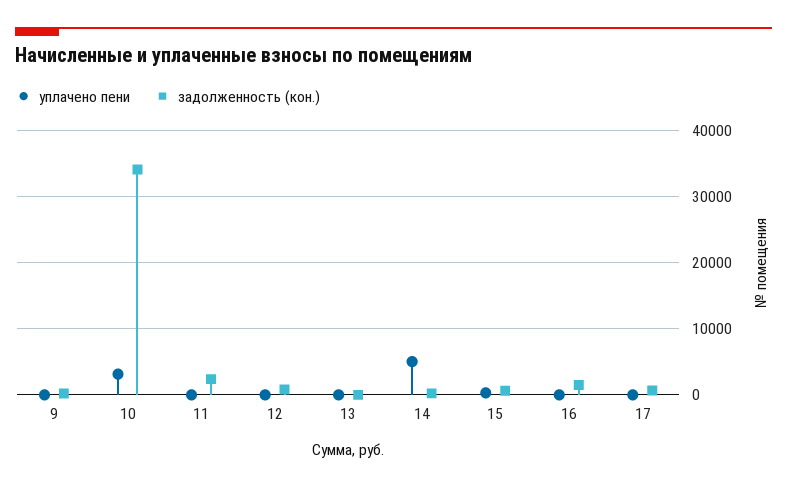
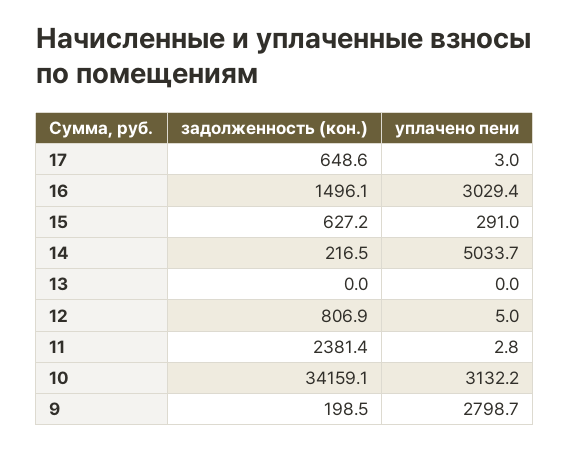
уплачено пени, 9: 0 -> 2798.7
уплачено пени, 16: 0 -> 3029.4

